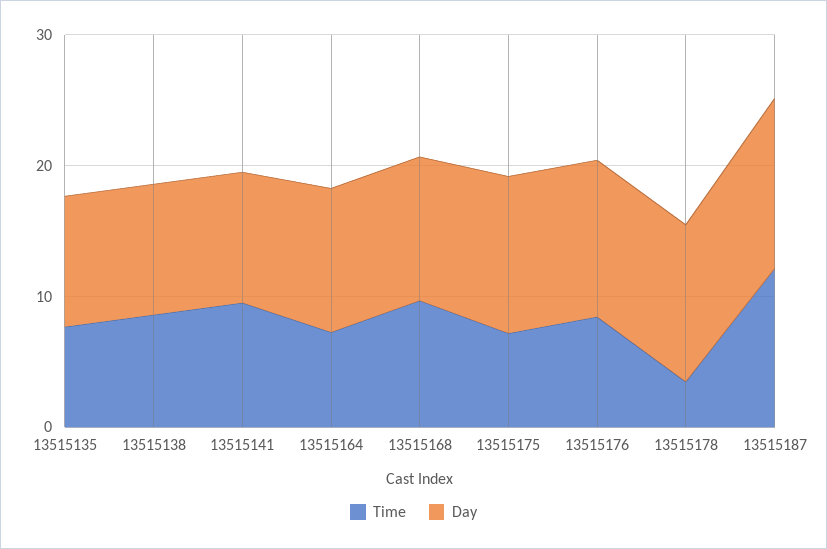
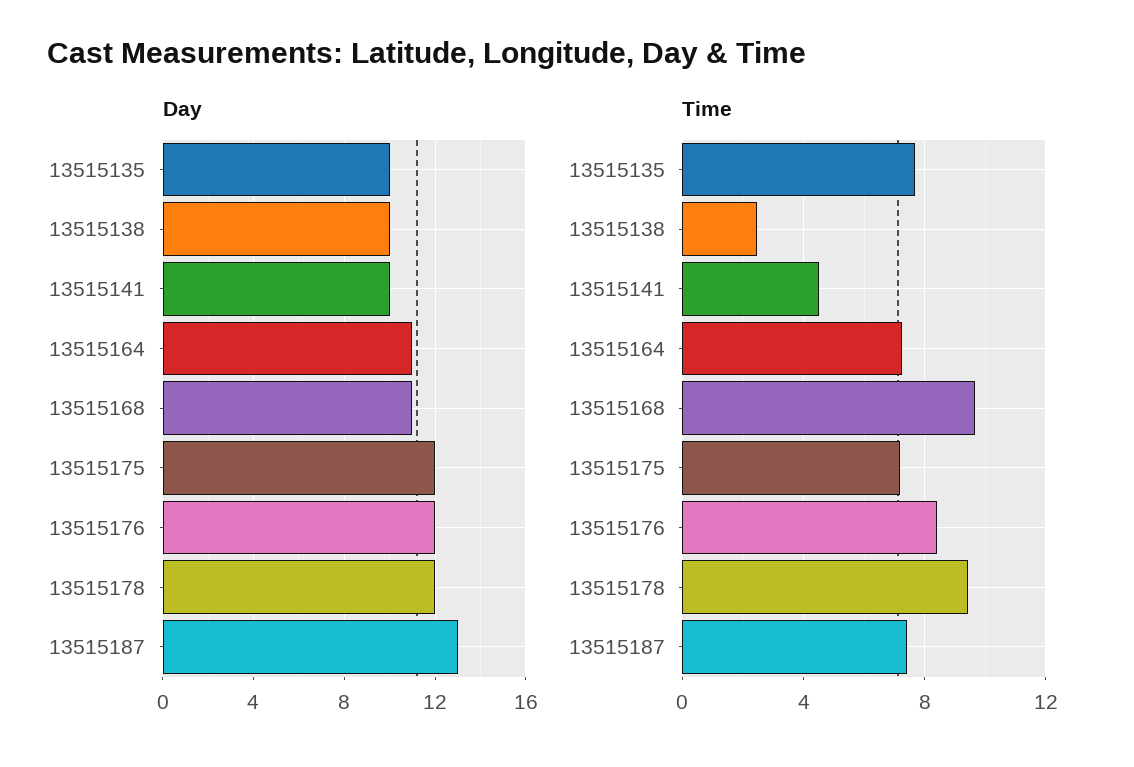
Time, 13515138: 8 -> 2.5
Time, 13515141: 10 -> 4.5
Time, 13515178: 4 -> 9.5
Time, 13515187: 12 -> 7.5

